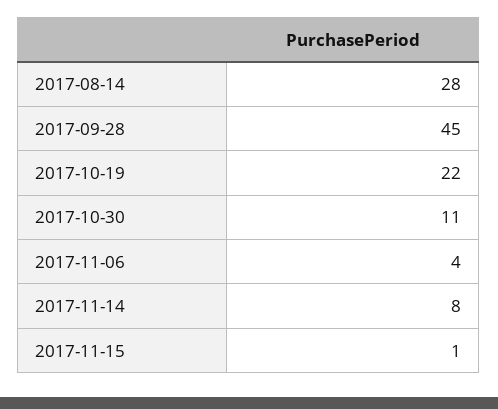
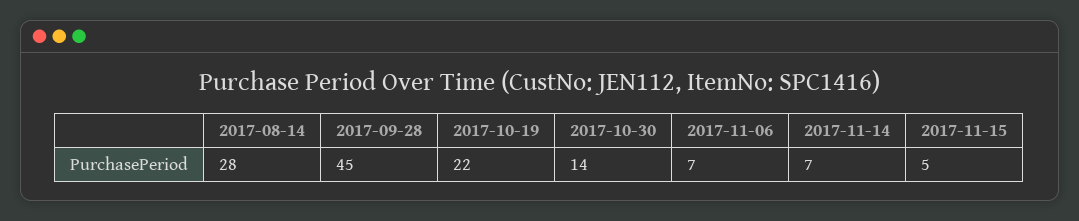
2017-10-30: 11 -> 14
2017-11-06: 4 -> 7
2017-11-14: 8 -> 7
2017-11-15: 1 -> 5

